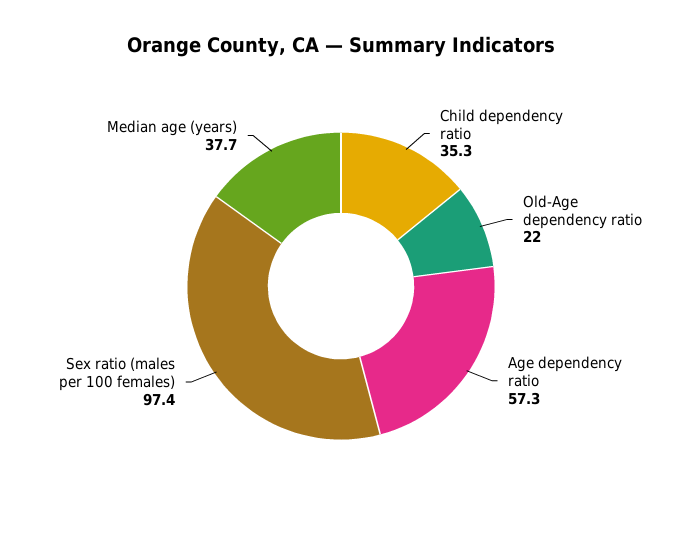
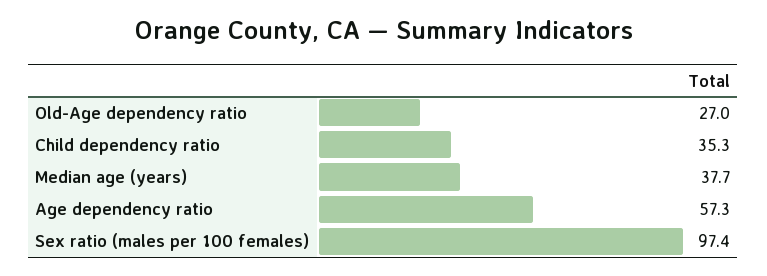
Old-Age dependency ratio: 22 -> 27

